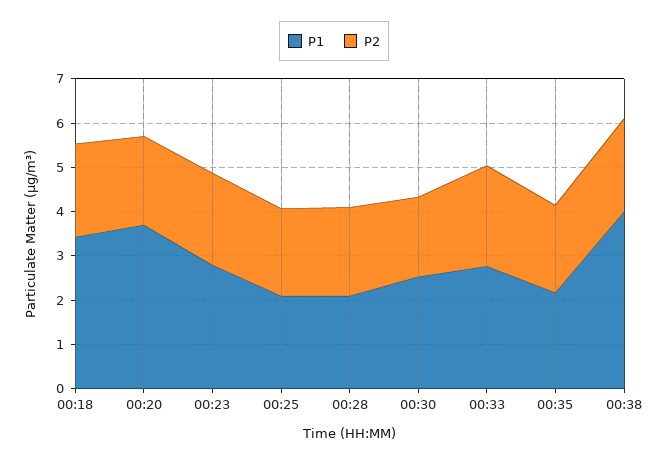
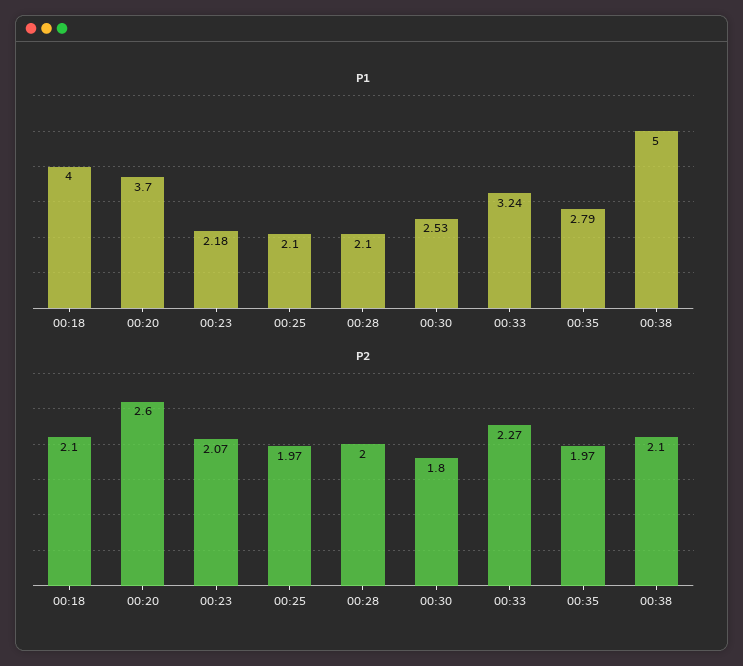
P1, 00:18: 3.4 -> 4
P2, 00:20: 2 -> 2.6
P1, 00:23: 2.8 -> 2.18
P1, 00:33: 2.8 -> 3.24
P1, 00:35: 2.2 -> 2.79
P1, 00:38: 4 -> 5

